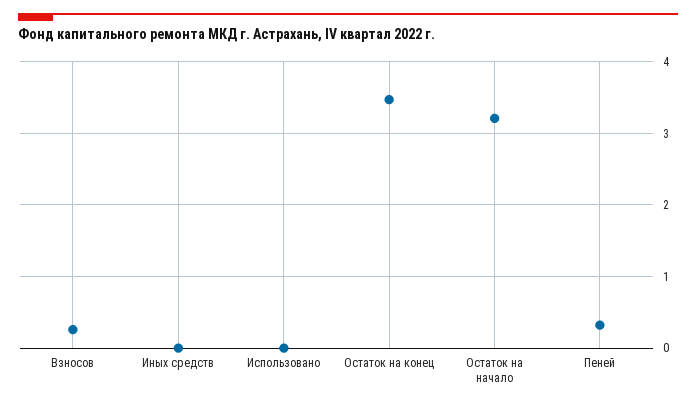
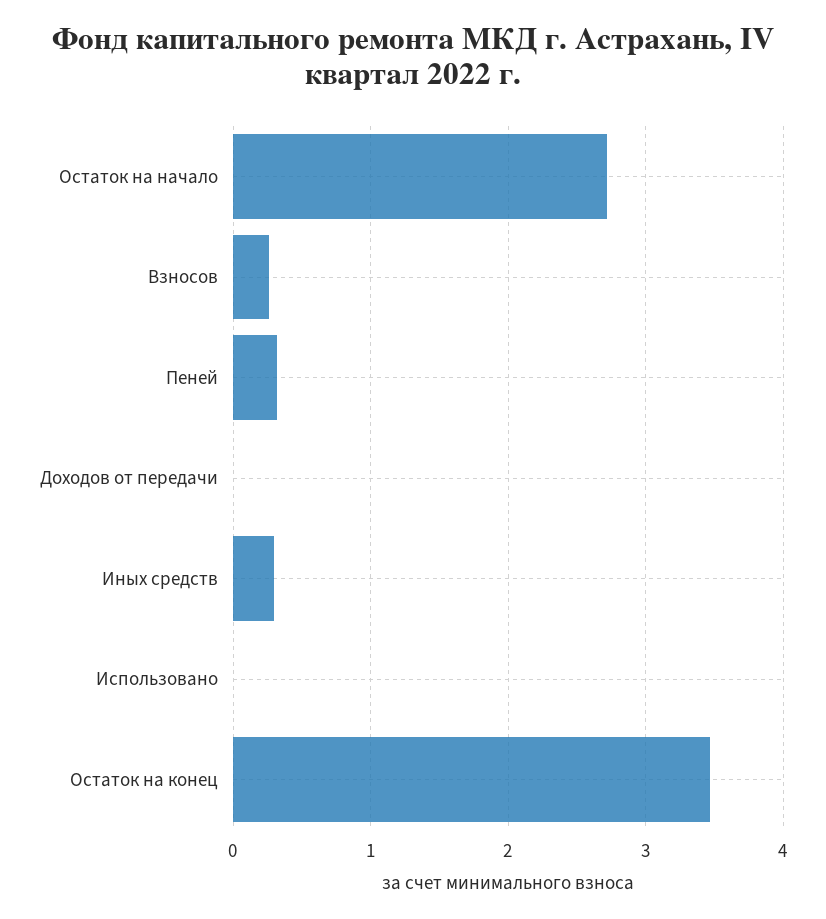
Иных средств: 0 -> 0.3
Остаток на начало: 3.2 -> 2.7
Доходов от передачи: none -> 0

